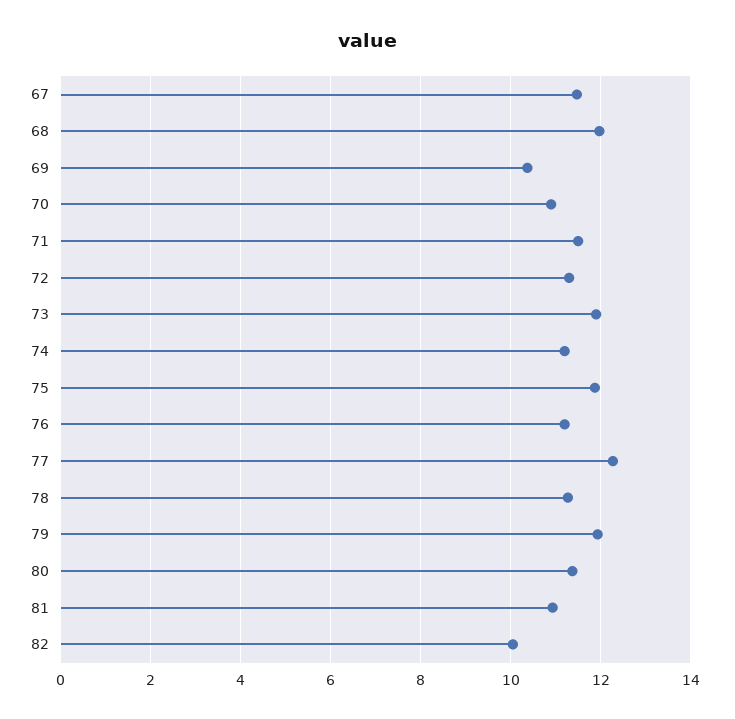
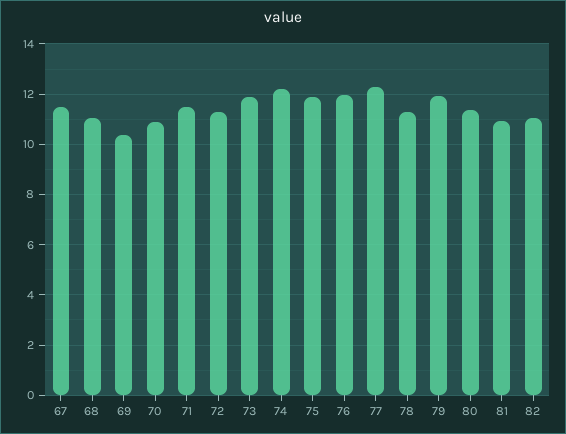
68: 12 -> 11
74: 11.2 -> 12.25
76: 11.2 -> 12
82: 10 -> 11

